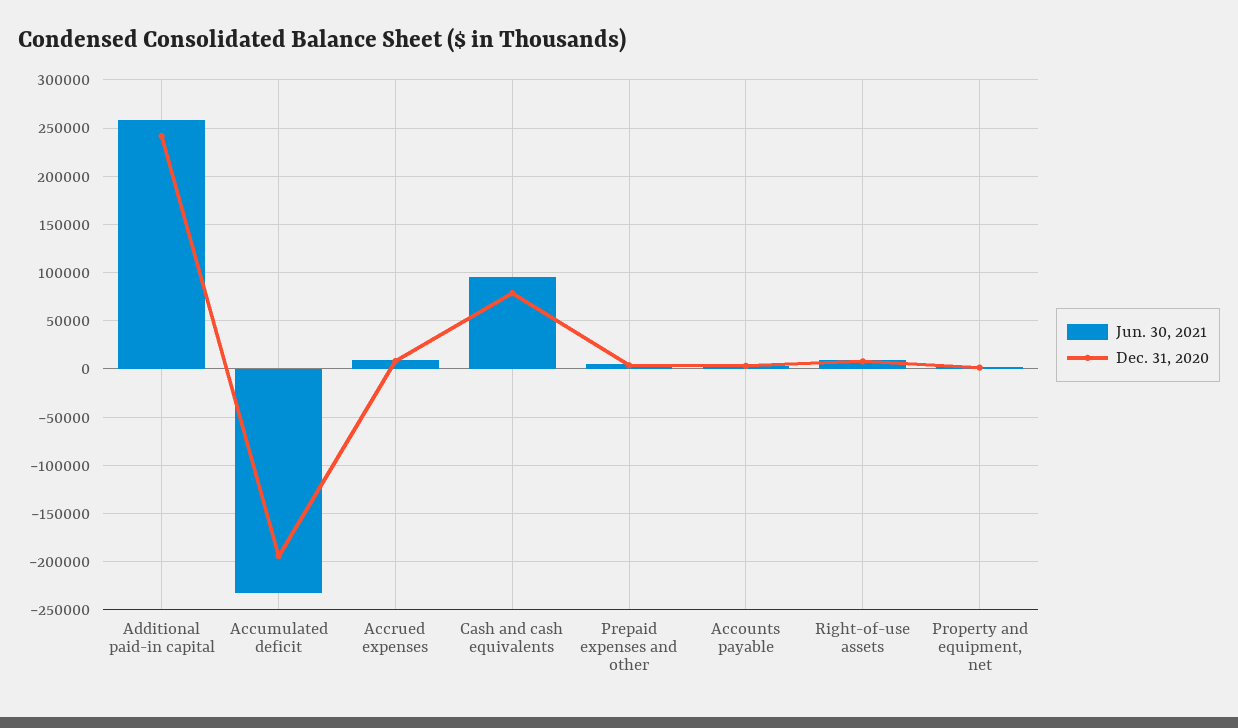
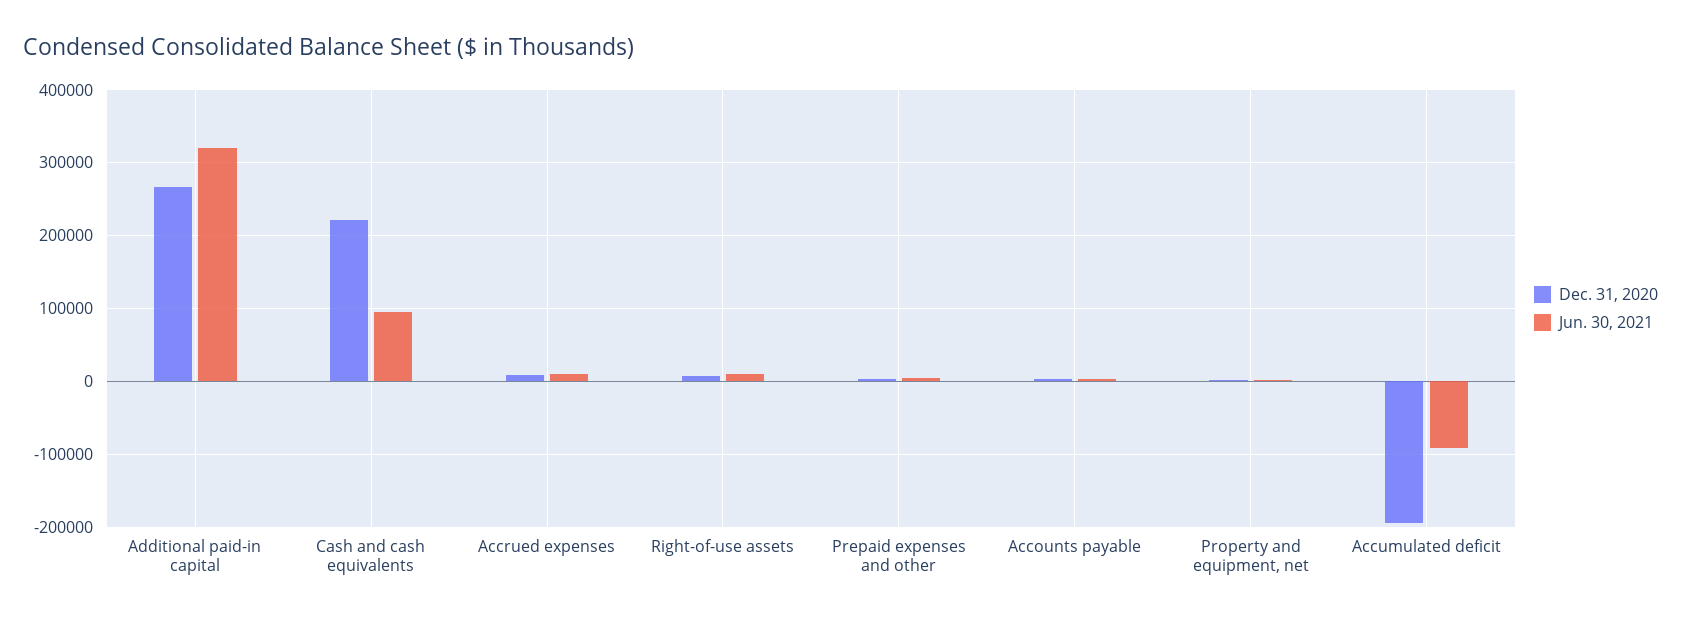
Jun. 30, 2021, Additional paid-in capital: 260000 -> 320000
Dec. 31, 2020, Additional paid-in capital: 240000 -> 270000
Jun. 30, 2021, Accumulated deficit: -230000 -> -90000
Dec. 31, 2020, Cash and cash equivalents: 80000 -> 220000

